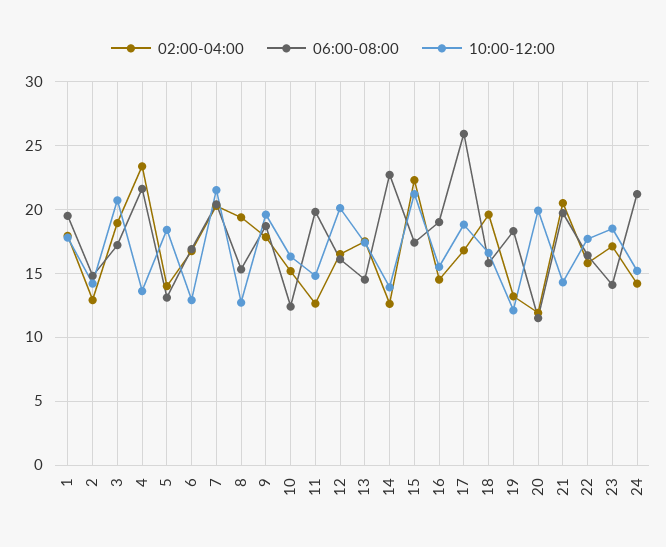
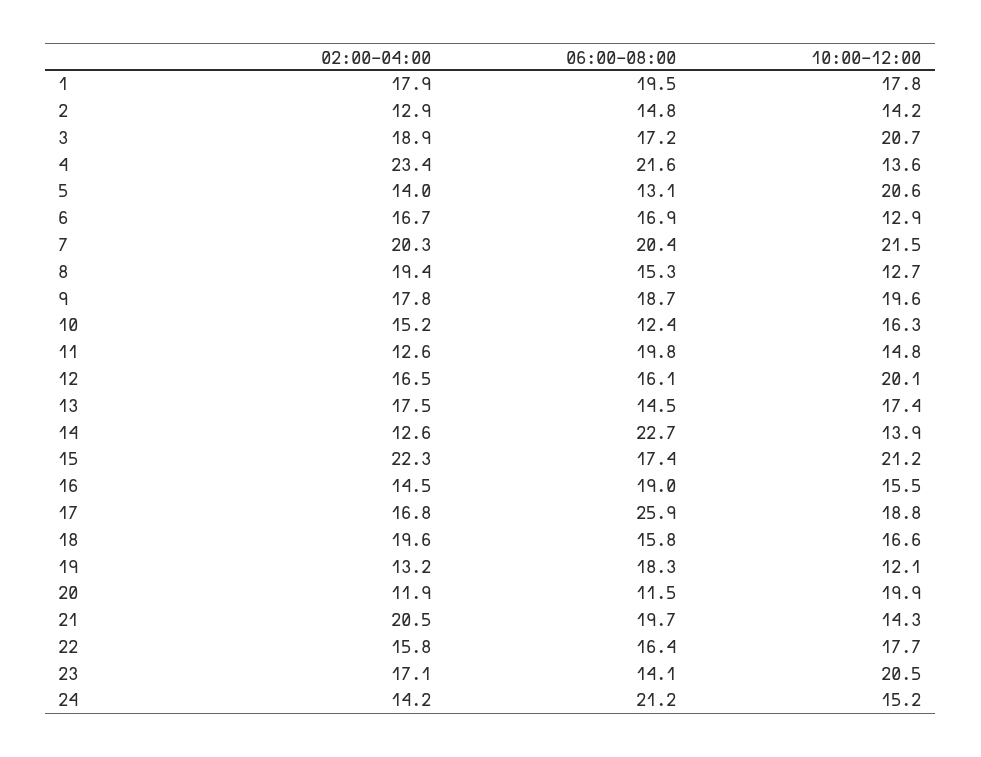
10:00-12:00, 5: 18.5 -> 20.6
10:00-12:00, 23: 18.5 -> 20.5

